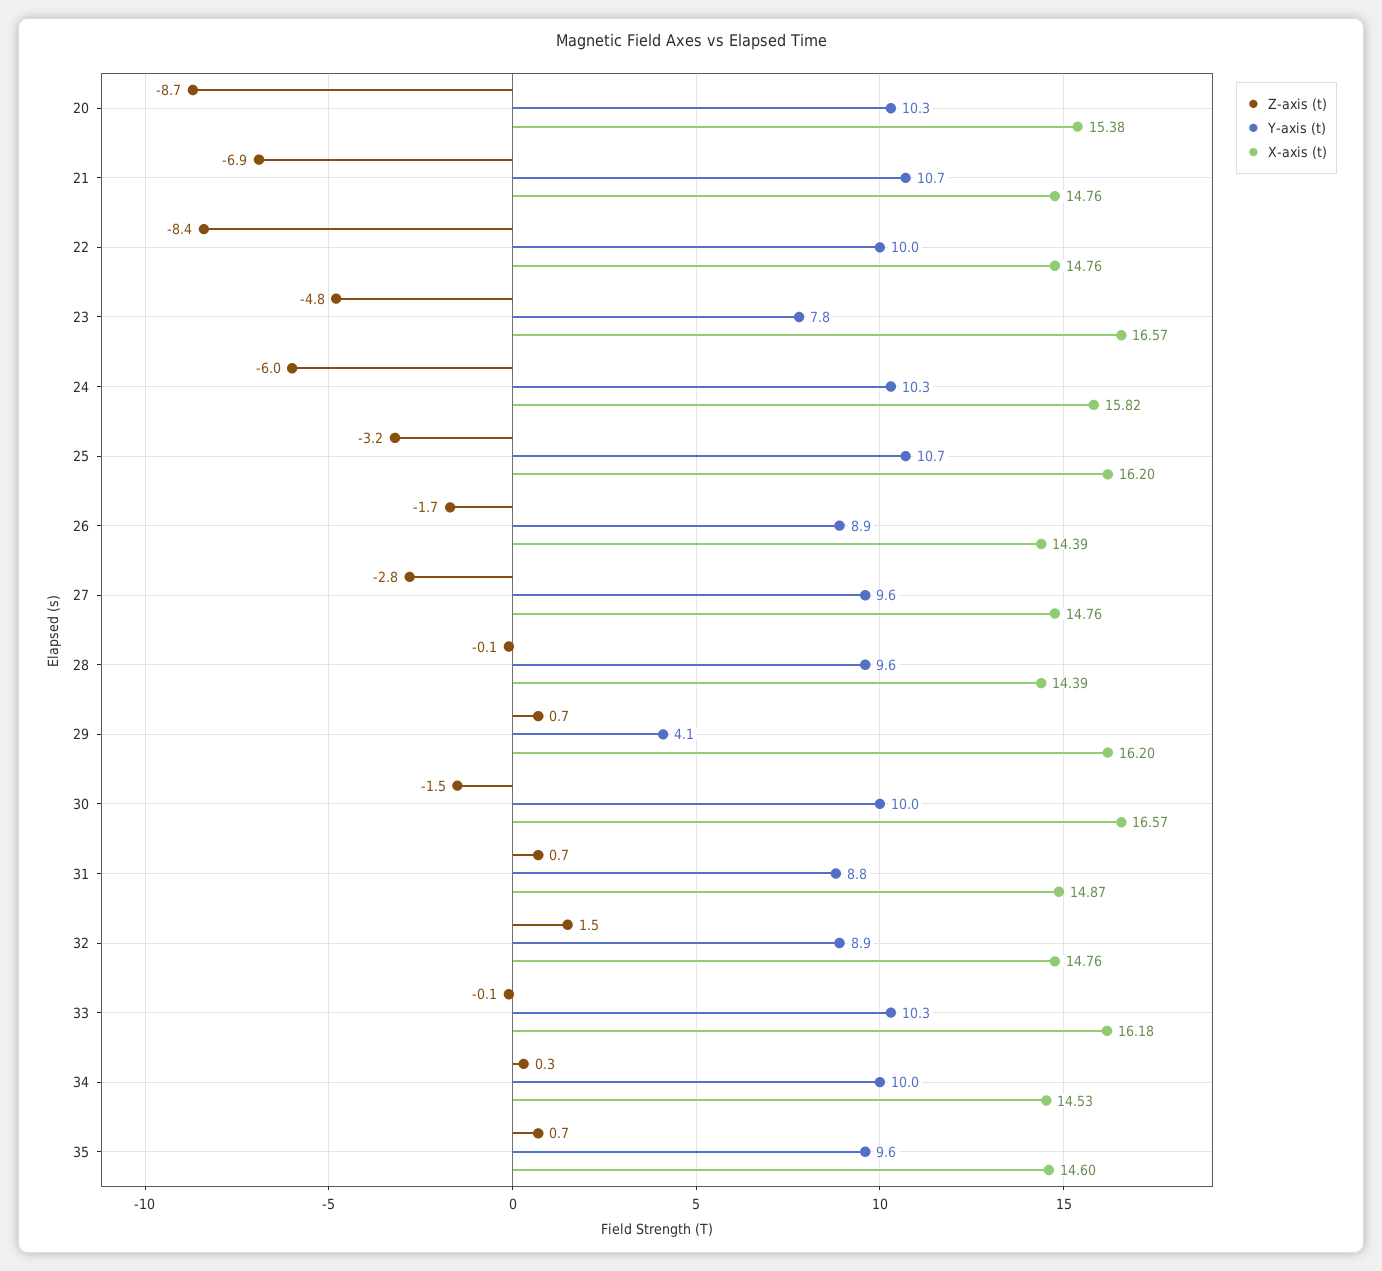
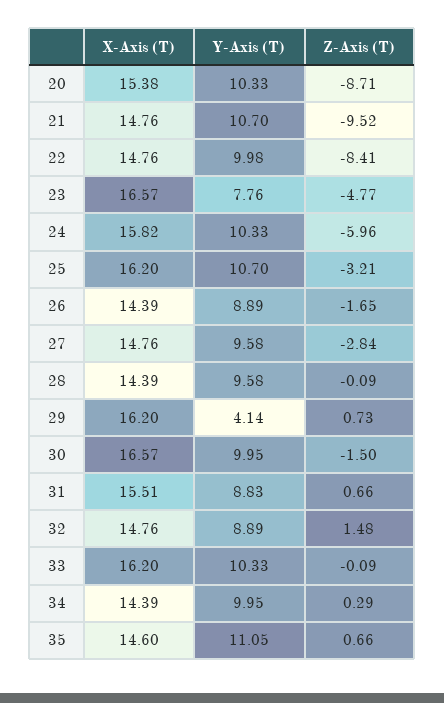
Z-axis (t), 21: -6.9 -> -9.52
X-axis (t), 31: 14.87 -> 15.51
X-axis (t), 33: 16.18 -> 16.2
X-axis (t), 34: 14.53 -> 14.39
Y-axis (t), 35: 9.6 -> 11.05

